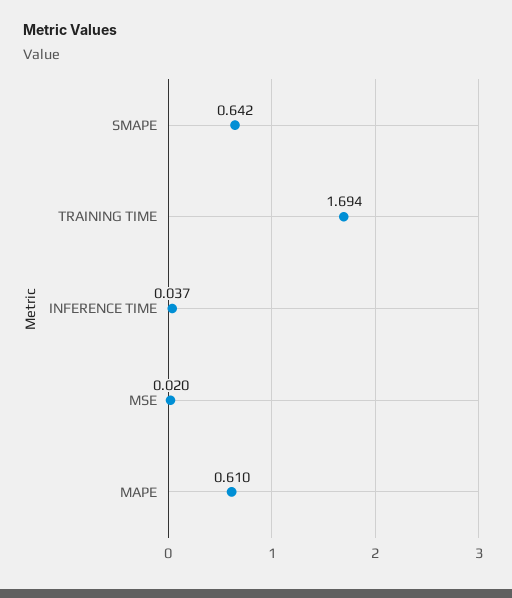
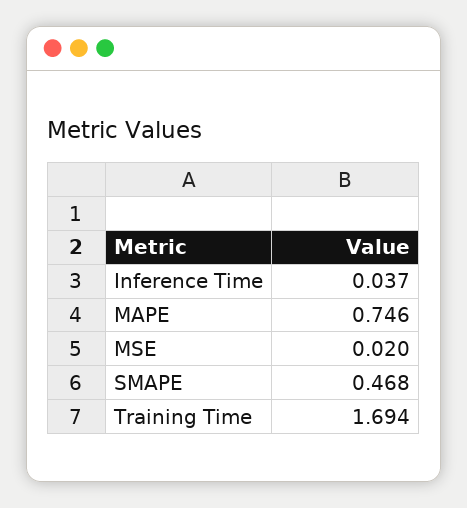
SMAPE: 0.642 -> 0.468
MAPE: 0.61 -> 0.746

